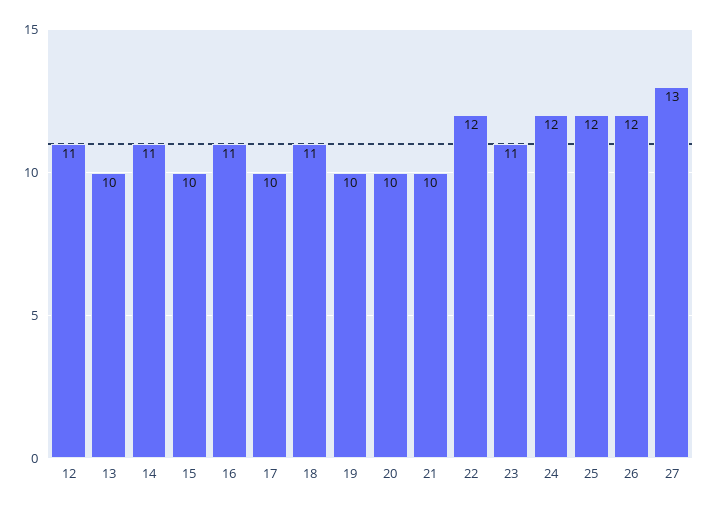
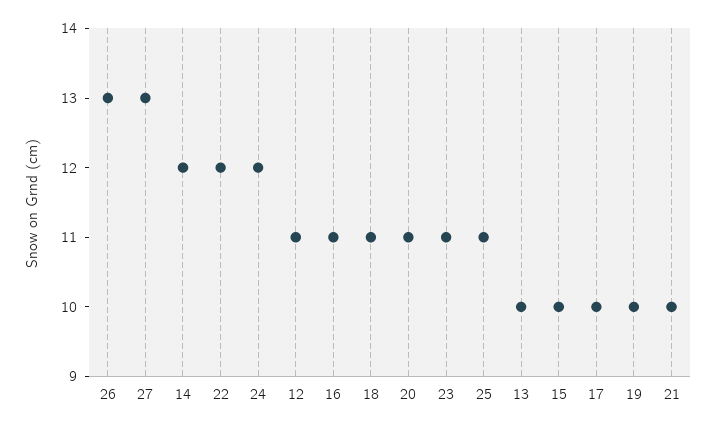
14: 11 -> 12
20: 10 -> 11
25: 12 -> 11
26: 12 -> 13

